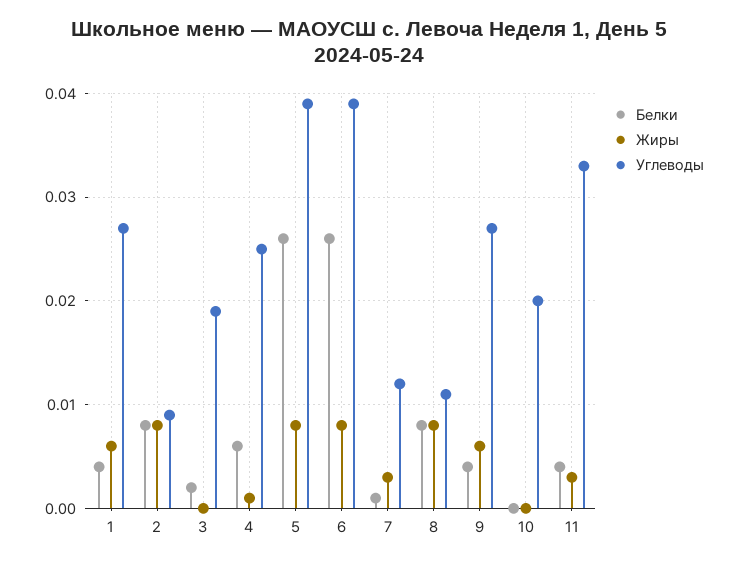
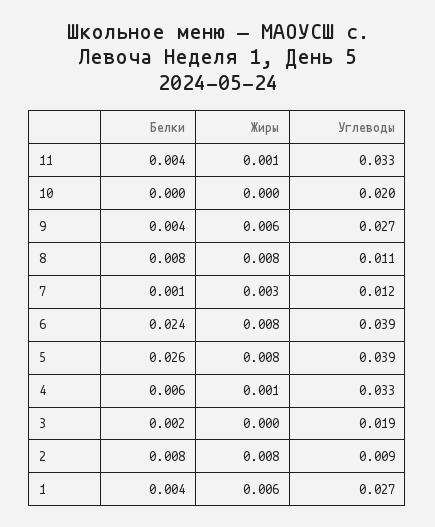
Углеводы, 4: 0.025 -> 0.033
Белки, 6: 0.026 -> 0.024
Жиры, 11: 0.003 -> 0.001

